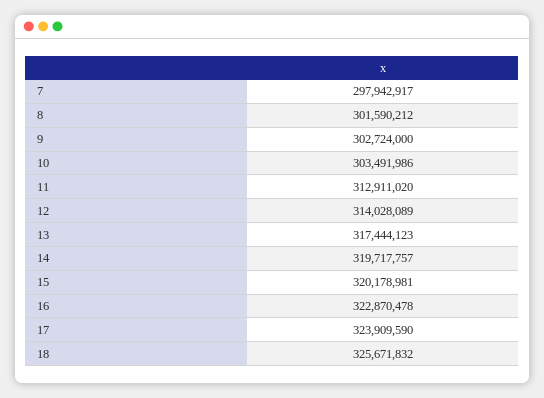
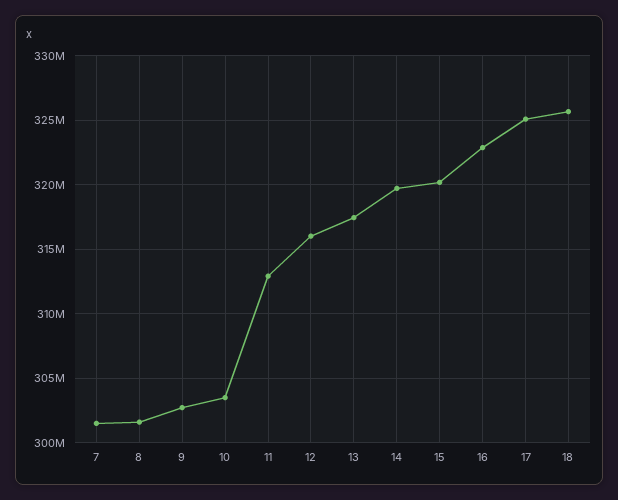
7: 297942917 -> 301500000
12: 314028089 -> 316000000
17: 323909590 -> 325000000

